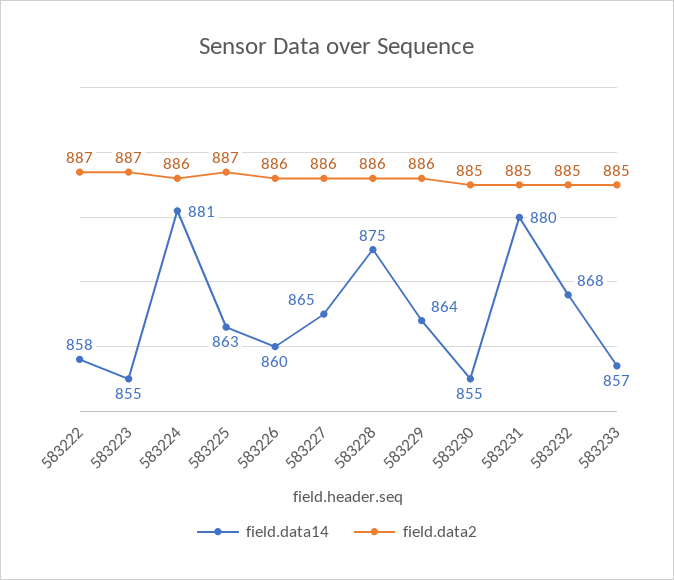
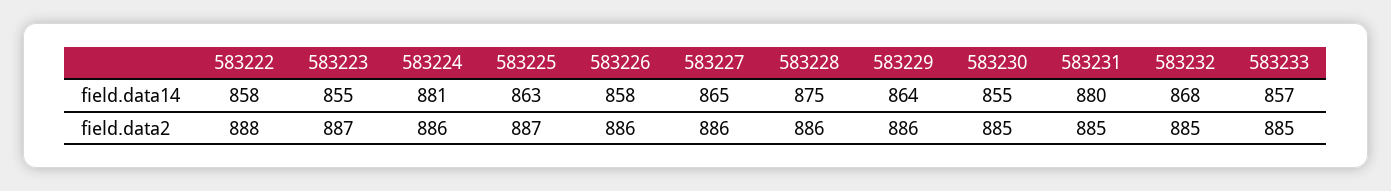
field.data2, 583222: 887 -> 888
field.data14, 583226: 860 -> 858

